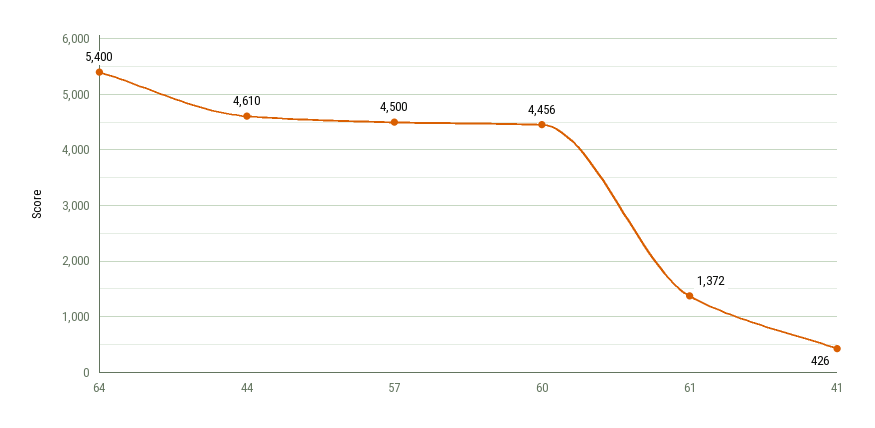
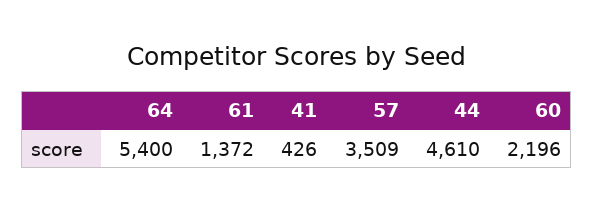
57: 4500 -> 3509
60: 4456 -> 2196

